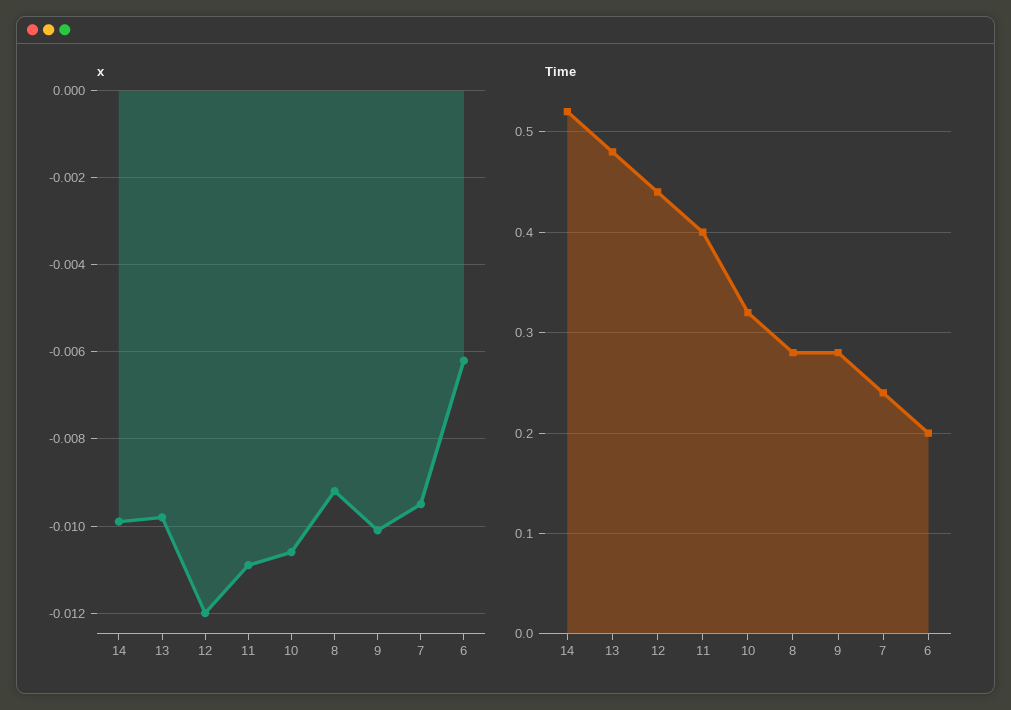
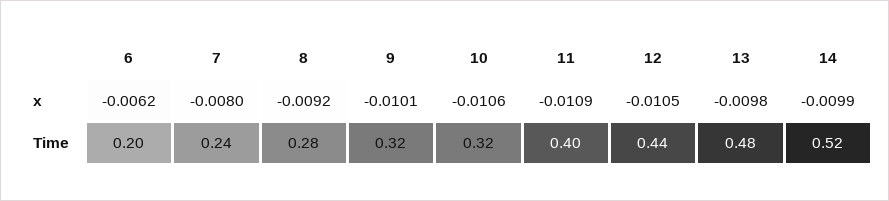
x, 12: -0.012 -> -0.0105
x, 7: -0.0095 -> -0.008
Time, 9: 0.28 -> 0.32

